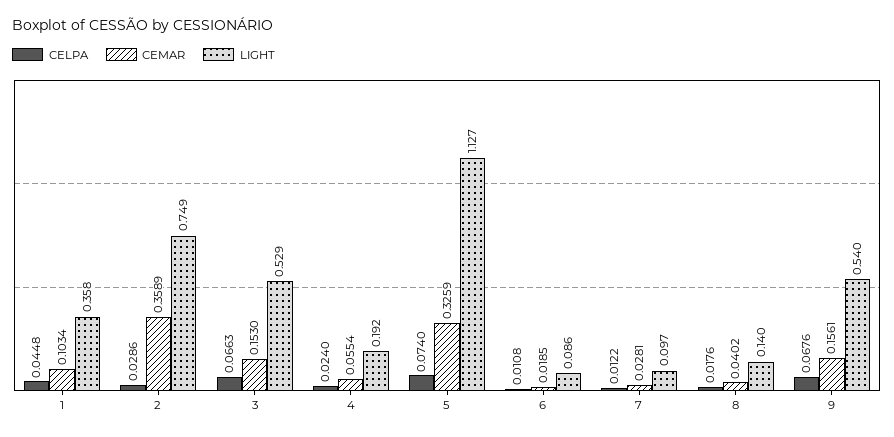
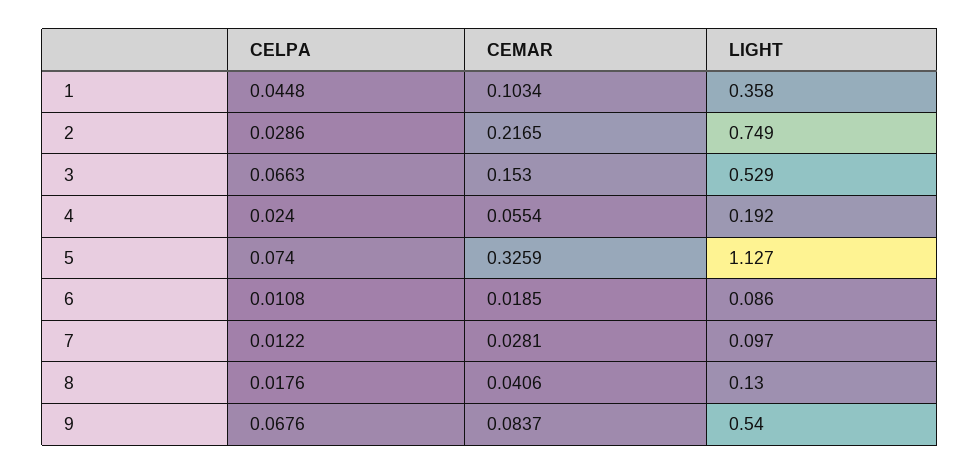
CEMAR, 2: 0.3589 -> 0.2165
CEMAR, 8: 0.0402 -> 0.0406
LIGHT, 8: 0.14 -> 0.13
CEMAR, 9: 0.1561 -> 0.0837

